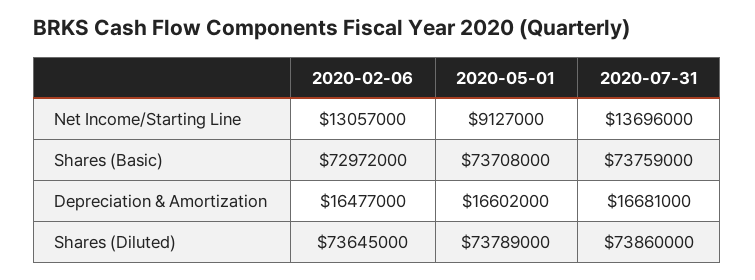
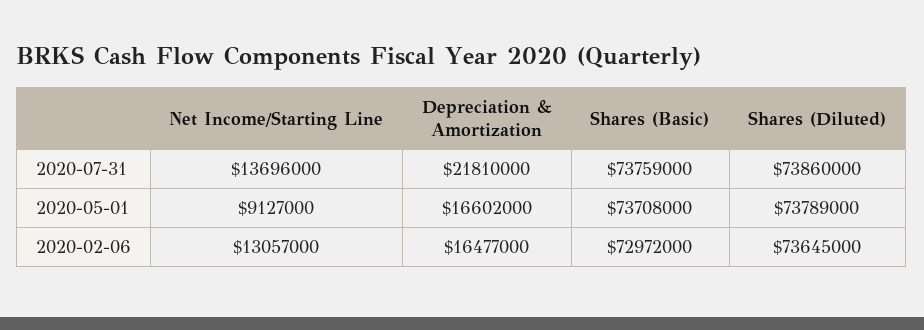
2020-07-31, Depreciation & Amortization: 16681000 -> 21810000

